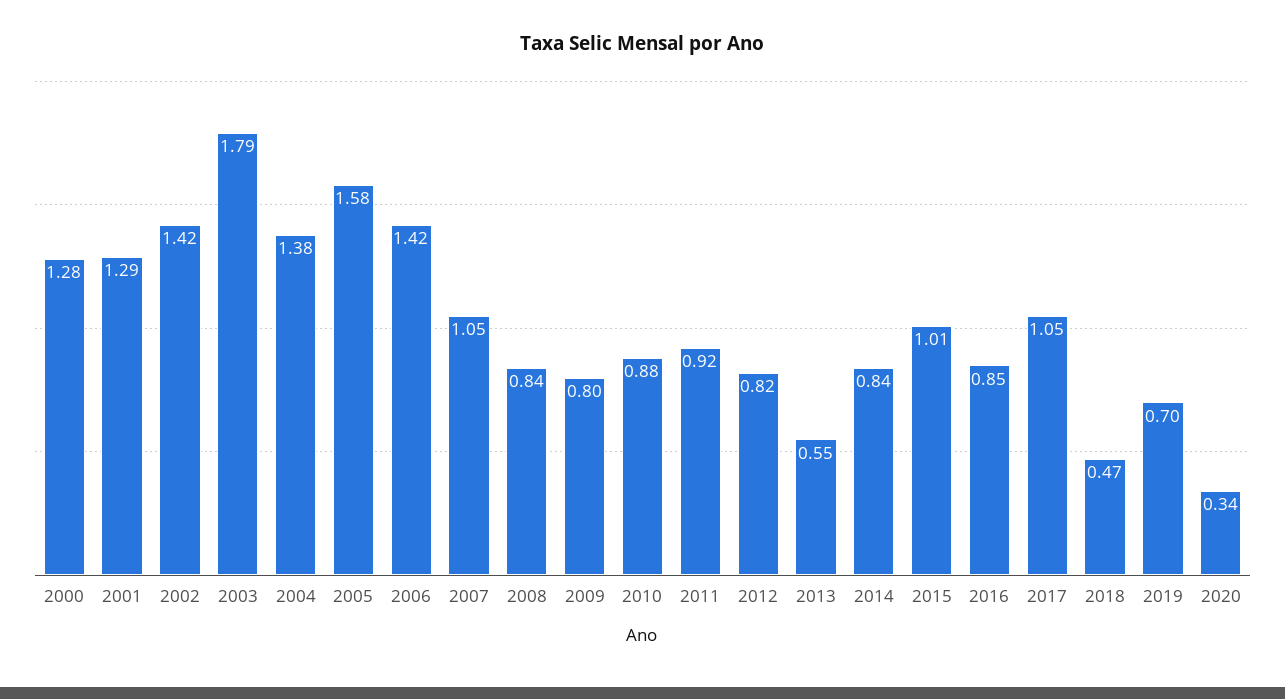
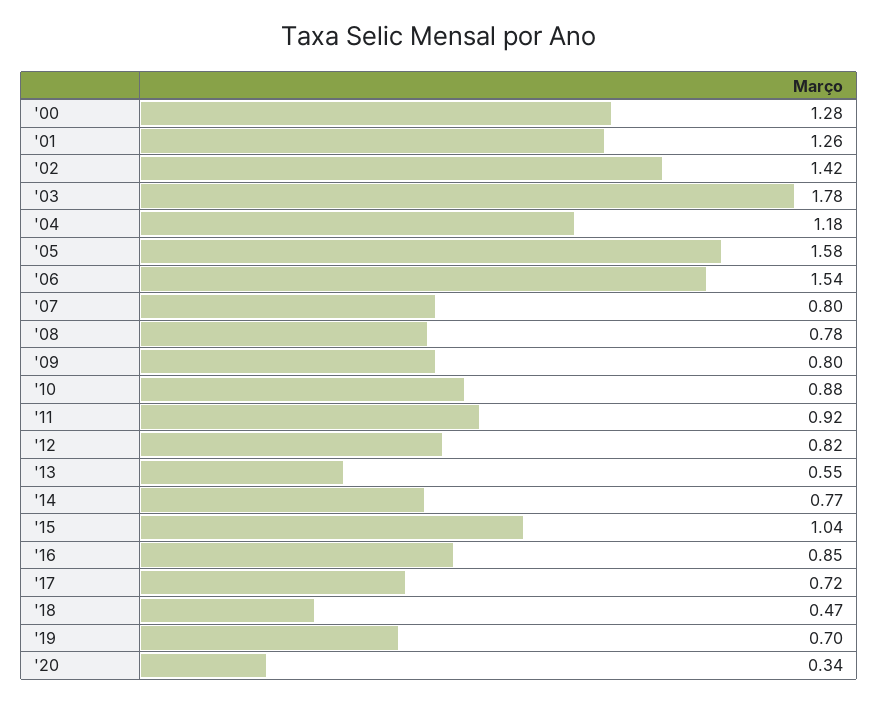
2001: 1.29 -> 1.26
2003: 1.79 -> 1.78
2004: 1.38 -> 1.18
2006: 1.42 -> 1.54
2007: 1.05 -> 0.8
2008: 0.84 -> 0.78
2014: 0.84 -> 0.77
2015: 1.01 -> 1.04
2017: 1.05 -> 0.72

